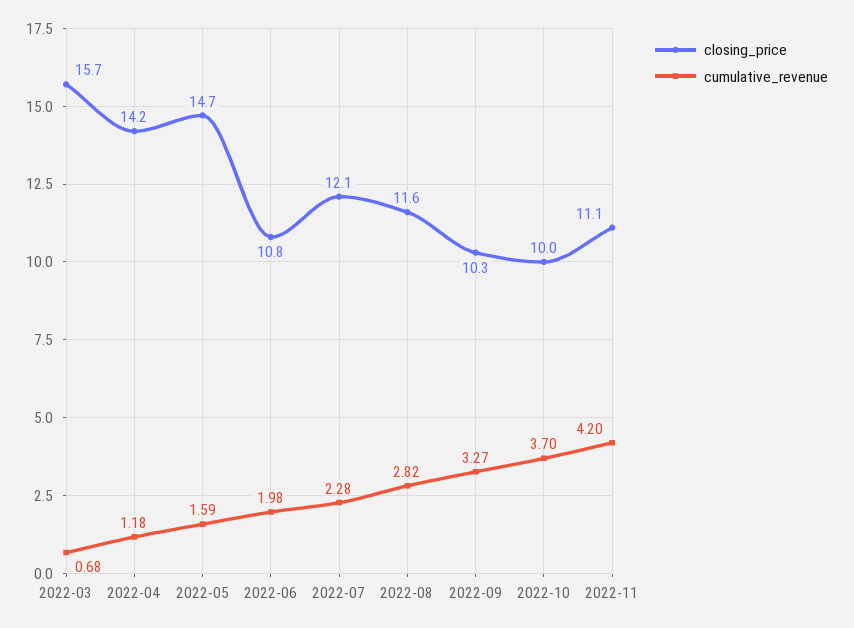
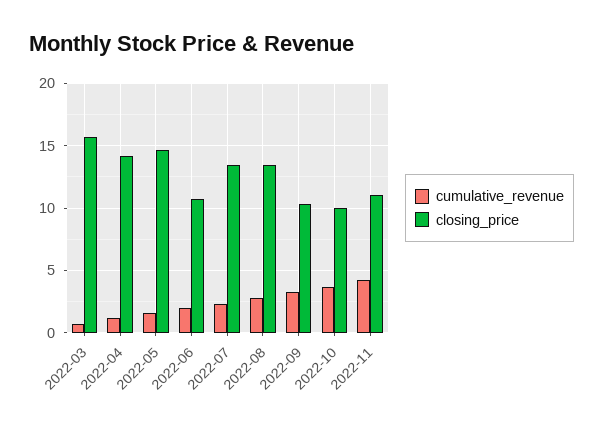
closing_price, 2022-07: 12.1 -> 13.5
closing_price, 2022-08: 11.6 -> 13.5

